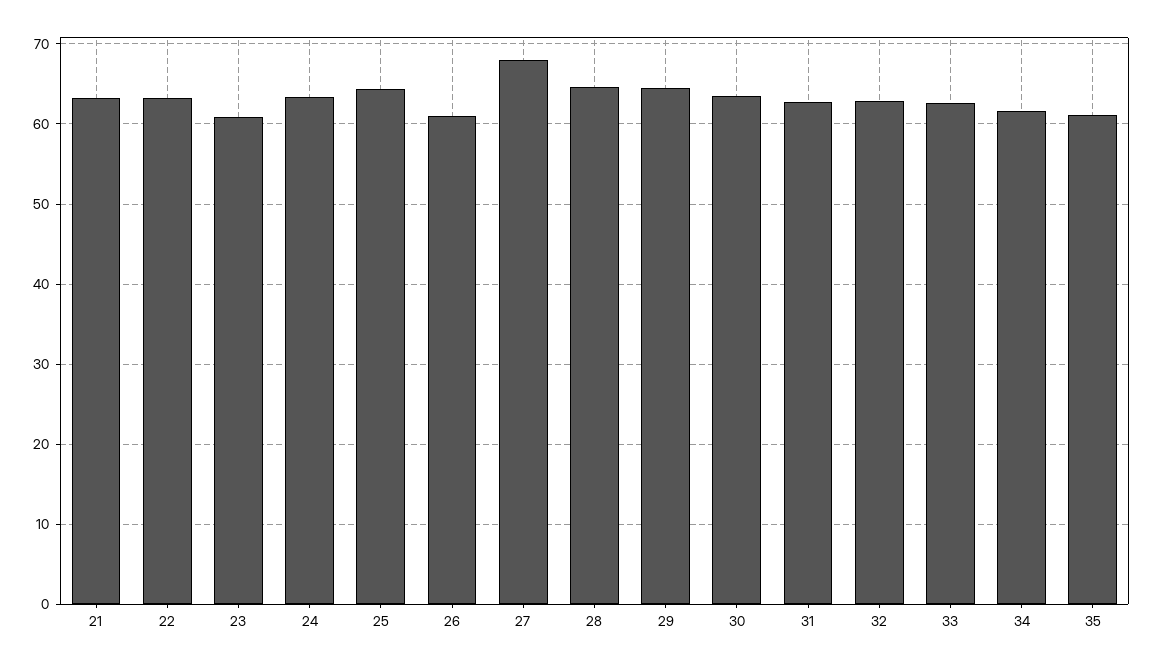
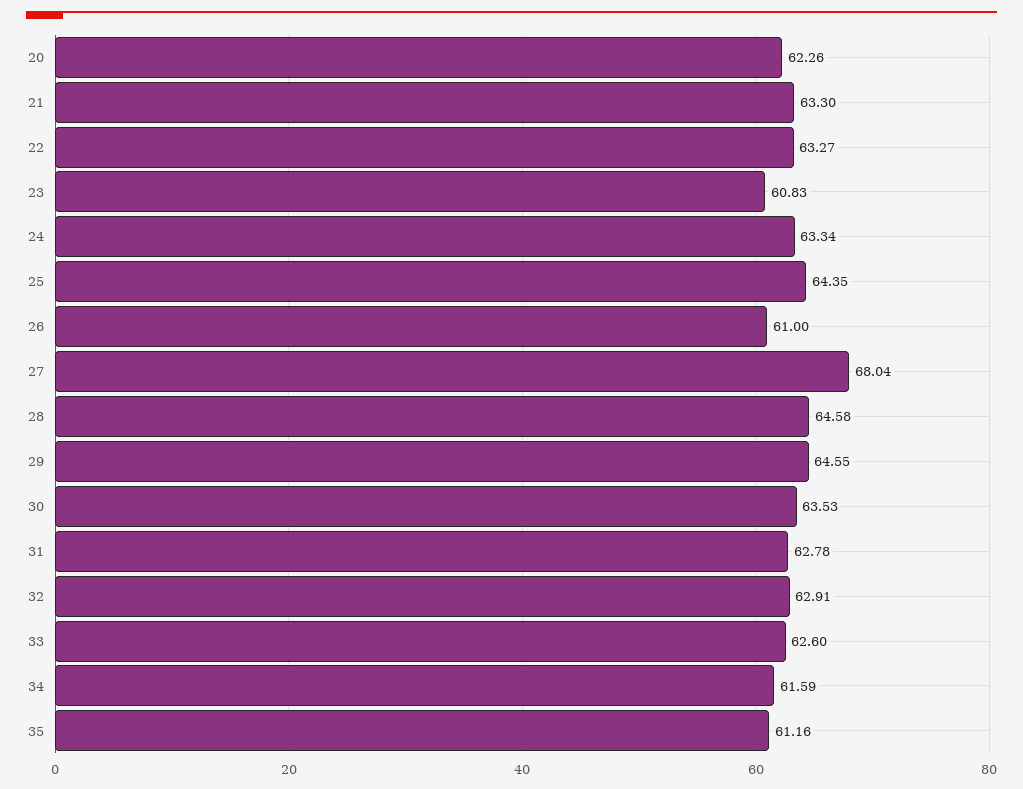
20: none -> 62.26

